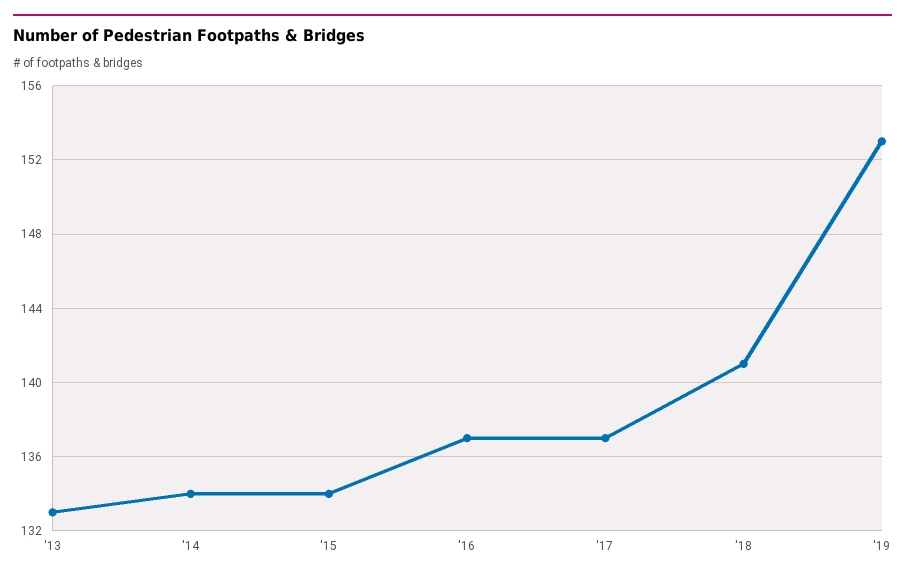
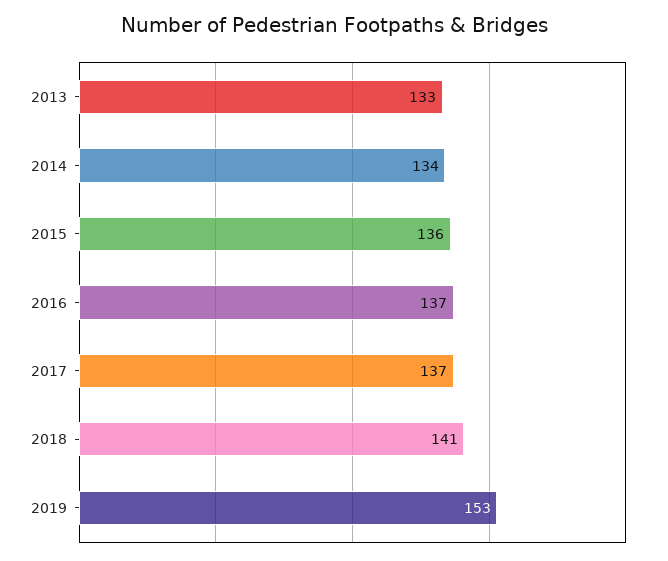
'15: 134 -> 136

